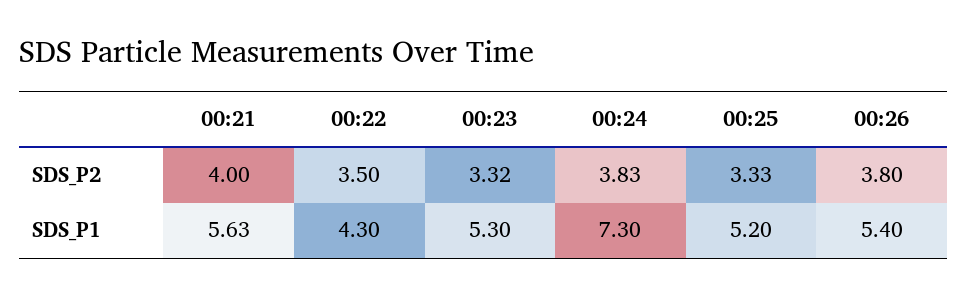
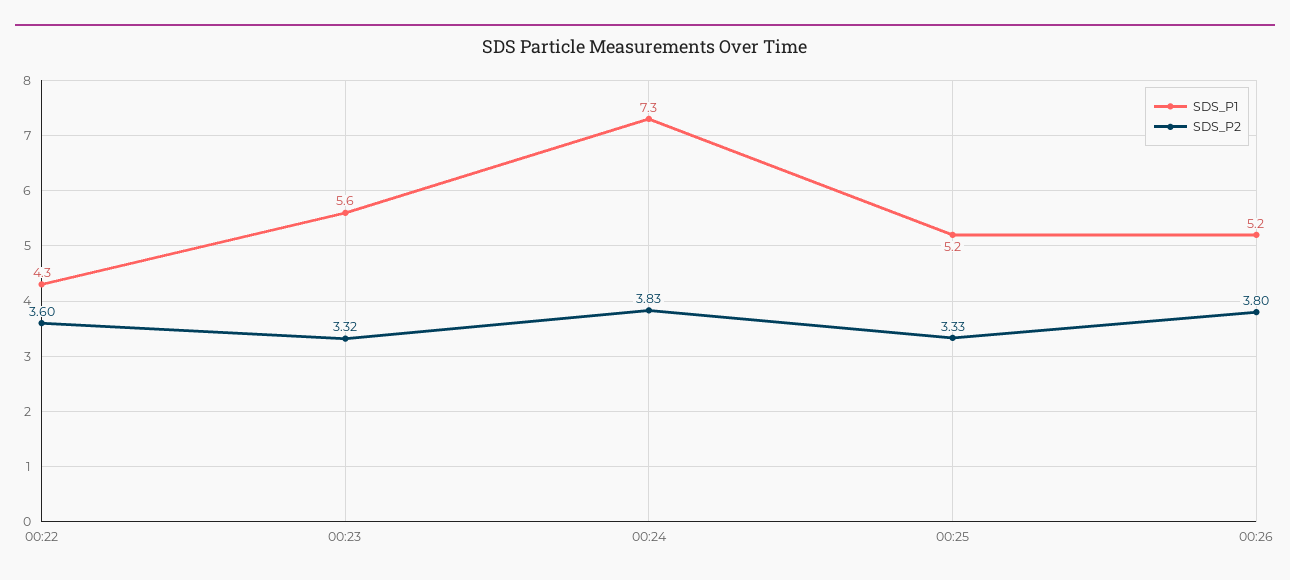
SDS_P2, 00:21: 4 -> none
SDS_P2, 00:22: 3.5 -> 3.6
SDS_P1, 00:21: 5.63 -> none
SDS_P1, 00:23: 5.3 -> 5.6
SDS_P1, 00:26: 5.4 -> 5.2

